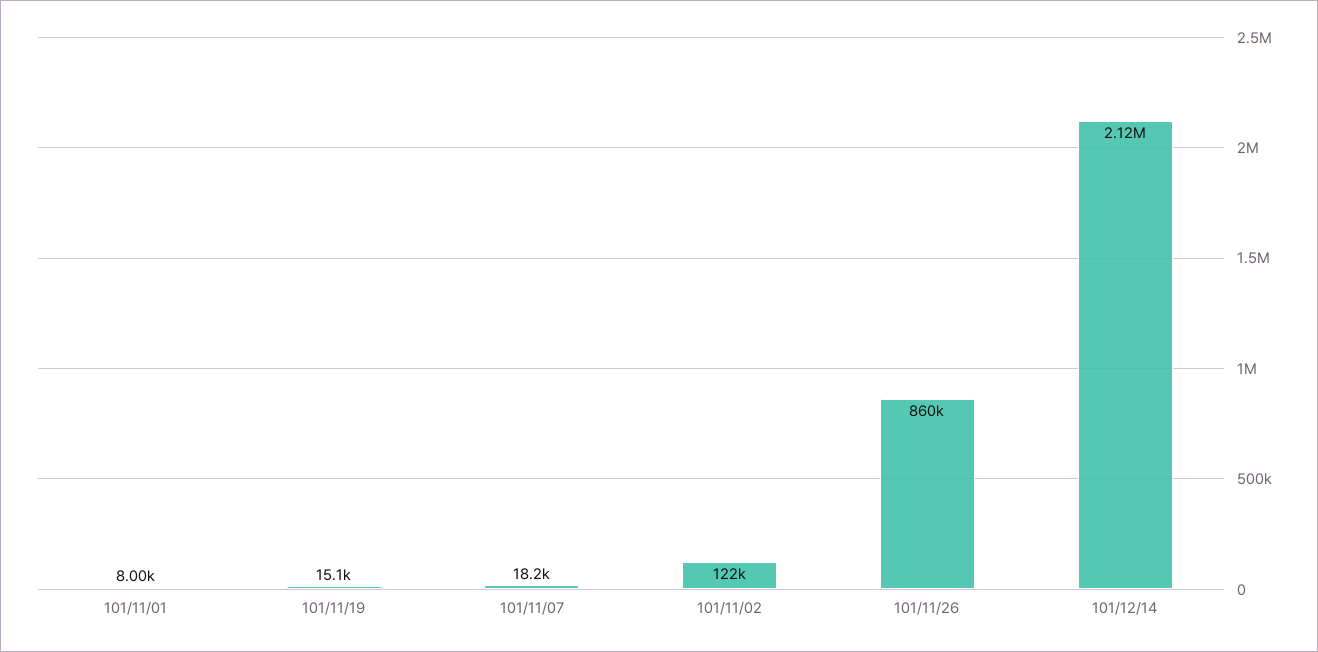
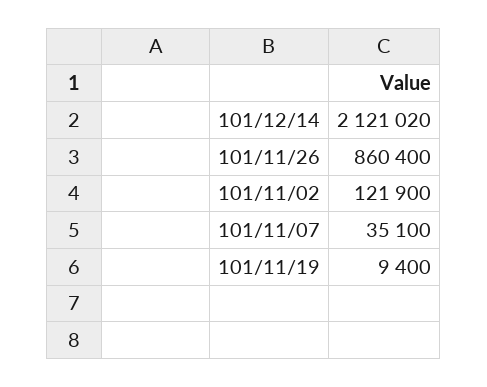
101/11/01: 8000 -> none
101/11/19: 15100 -> 9400
101/11/07: 18200 -> 35100

